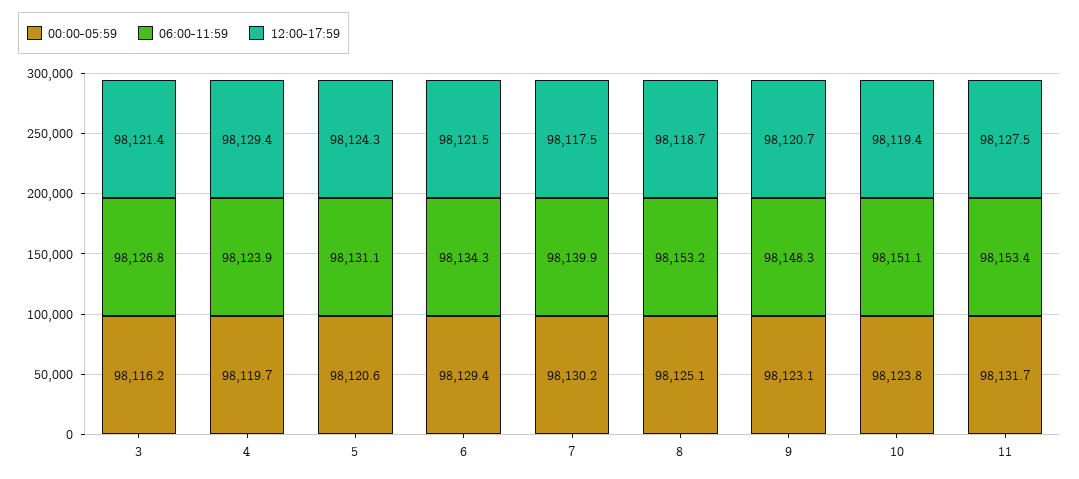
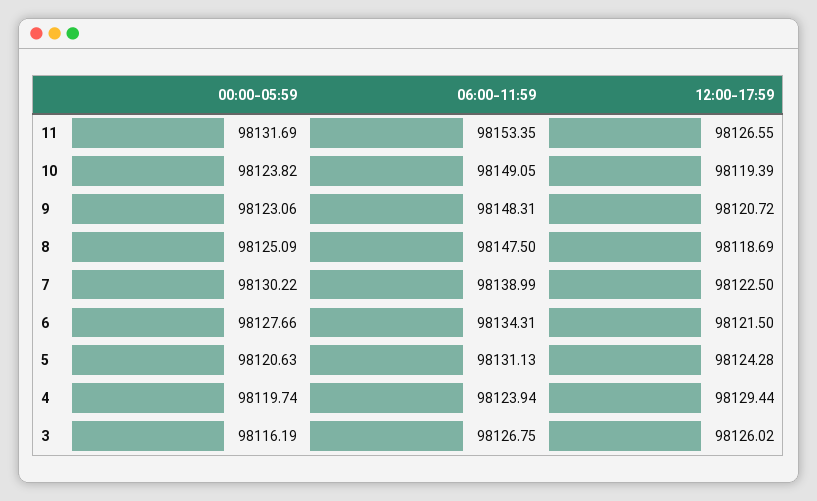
12:00-17:59, 3: 98121.4 -> 98126.02
00:00-05:59, 6: 98129.4 -> 98127.66
06:00-11:59, 7: 98139.9 -> 98138.99
12:00-17:59, 7: 98117.5 -> 98122.5
06:00-11:59, 8: 98153.2 -> 98147.5
06:00-11:59, 10: 98151.1 -> 98149.05
12:00-17:59, 11: 98127.5 -> 98126.55

